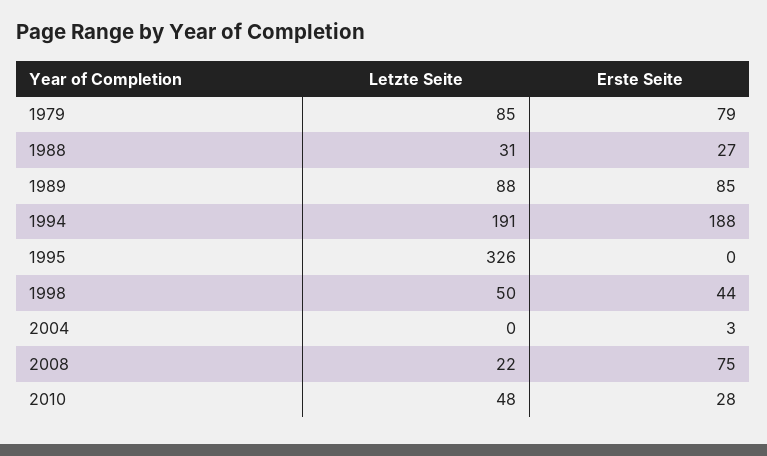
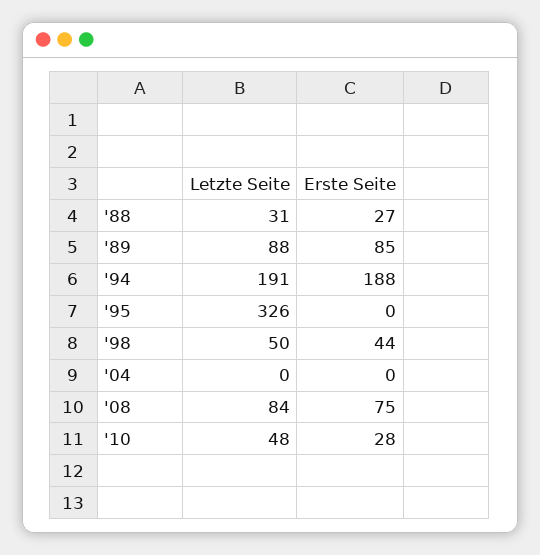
Letzte Seite, 1979: 85 -> none
Erste Seite, 1979: 79 -> none
Erste Seite, 2004: 3 -> 0
Letzte Seite, 2008: 22 -> 84

